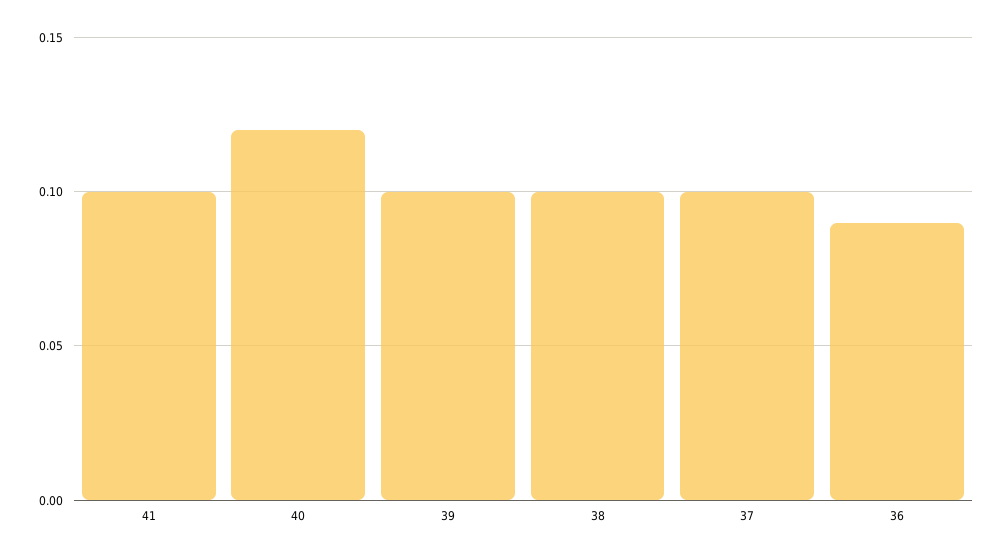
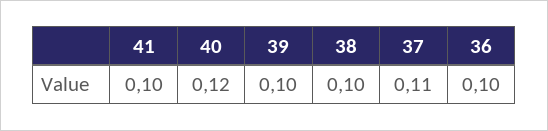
37: 0.1 -> 0.11
36: 0.09 -> 0.1

